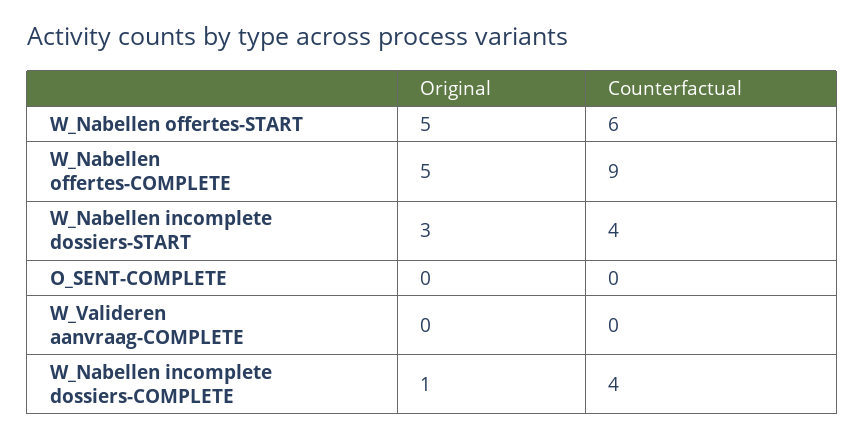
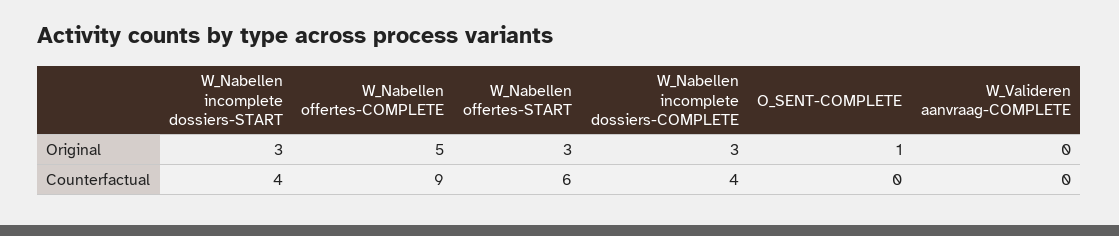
Original, W_Nabellen offertes-START: 5 -> 3
Original, O_SENT-COMPLETE: 0 -> 1
Original, W_Nabellen incomplete dossiers-COMPLETE: 1 -> 3

